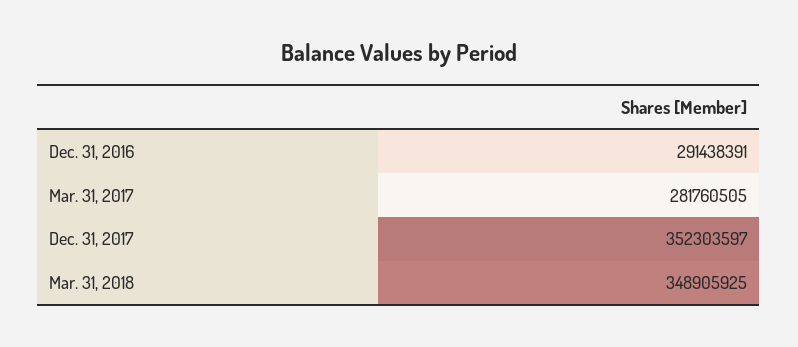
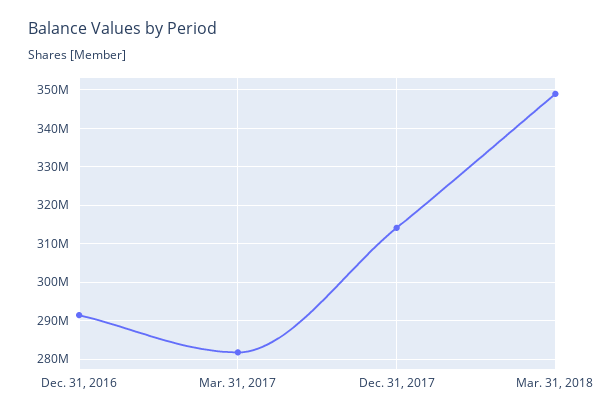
Dec. 31, 2017: 352303597 -> 314000000

